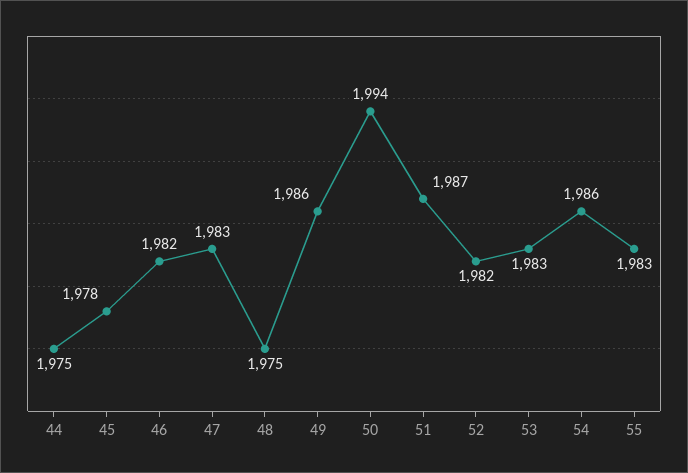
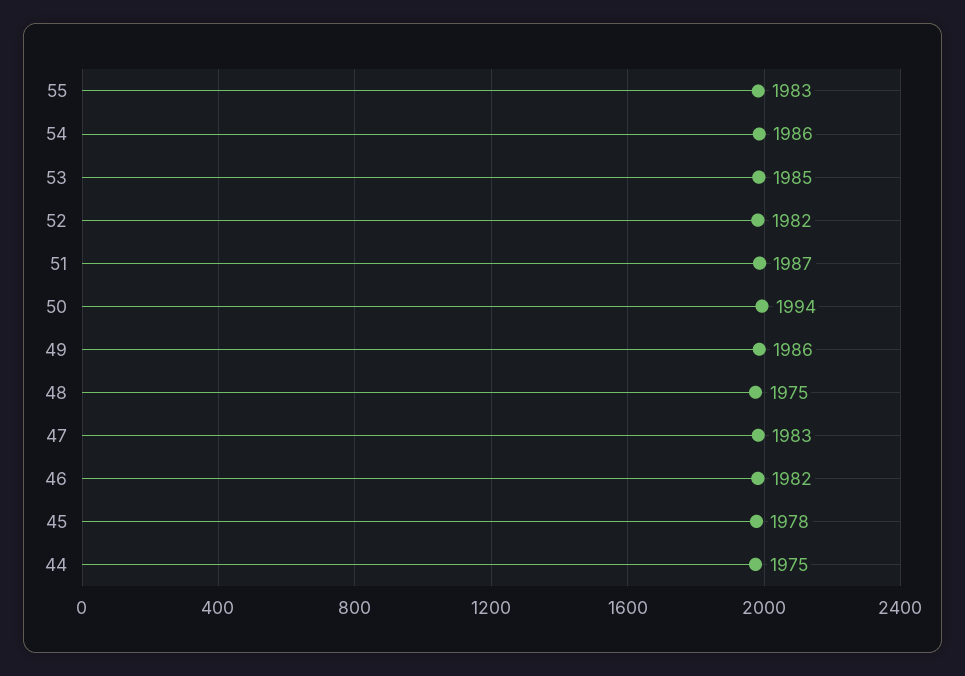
53: 1983 -> 1985

